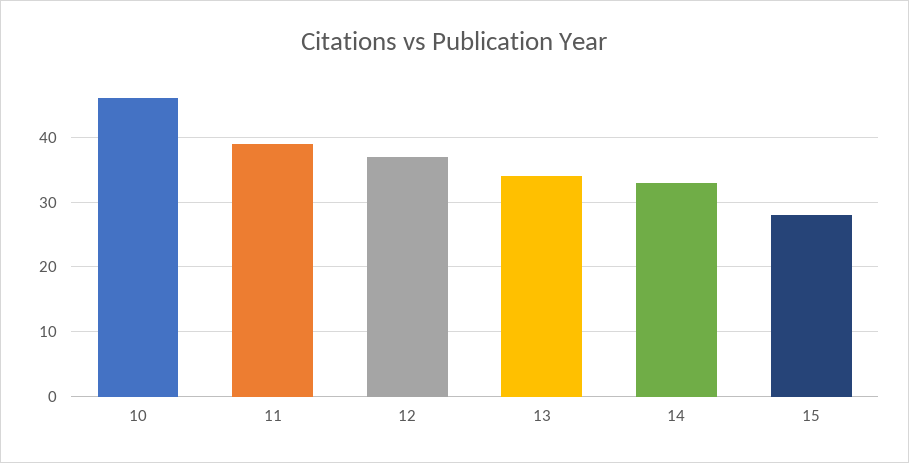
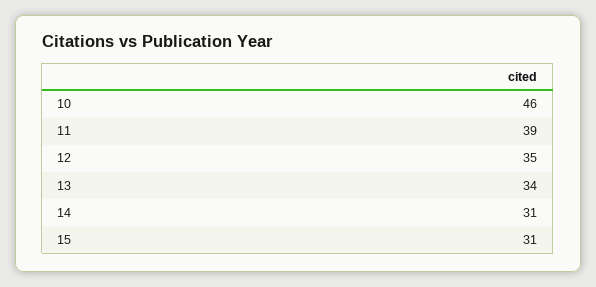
12: 37 -> 35
14: 33 -> 31
15: 28 -> 31

